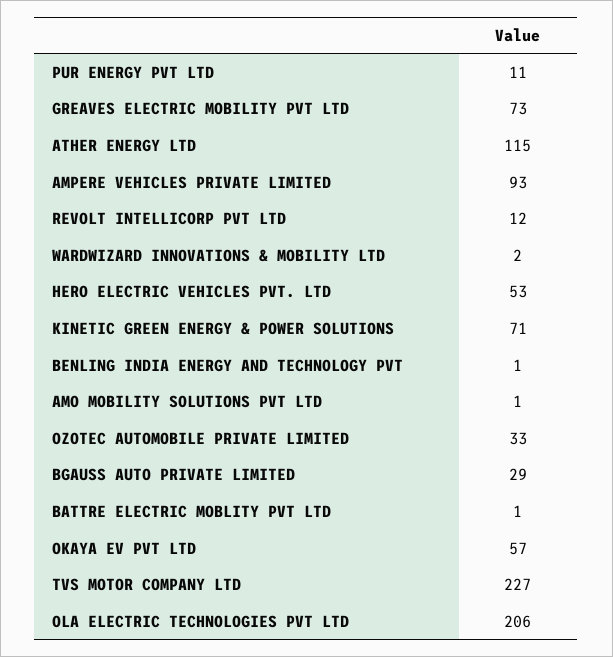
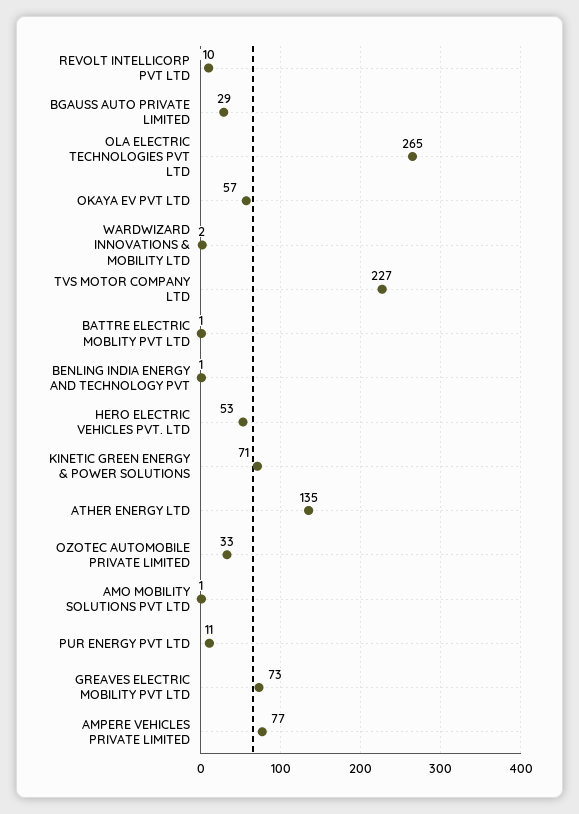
ATHER ENERGY LTD: 115 -> 135
AMPERE VEHICLES PRIVATE LIMITED: 93 -> 77
REVOLT INTELLICORP PVT LTD: 12 -> 10
OLA ELECTRIC TECHNOLOGIES PVT LTD: 206 -> 265

